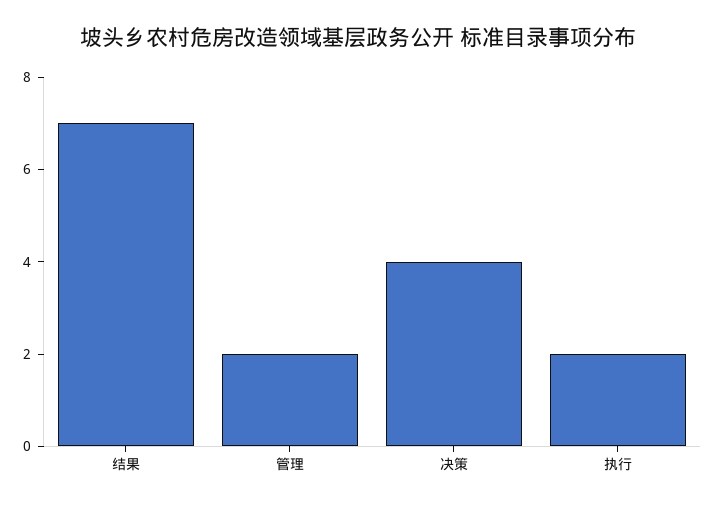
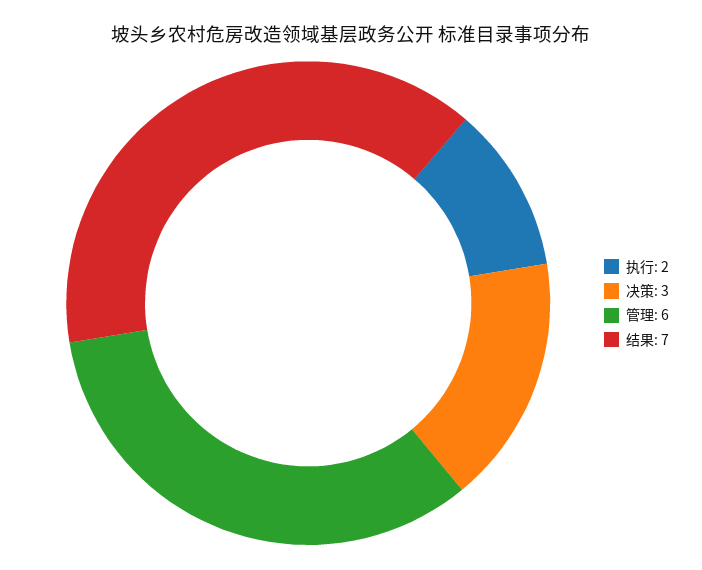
管理: 2 -> 6
决策: 4 -> 3

